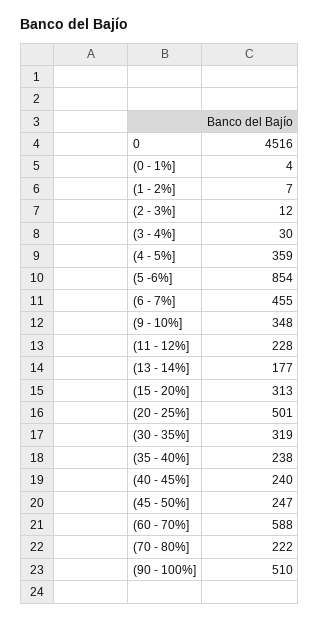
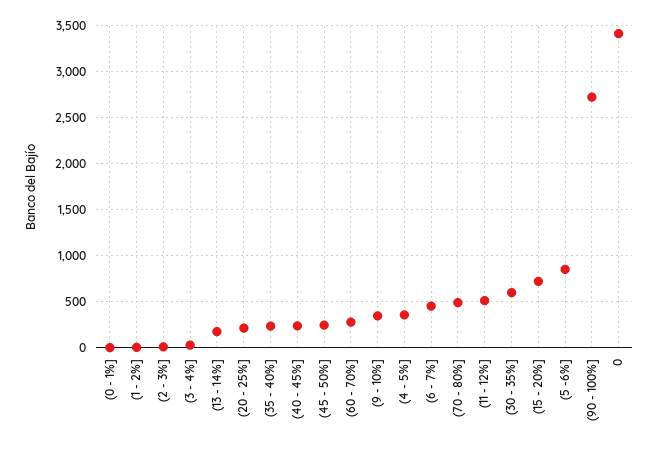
0: 4516 -> 3400
(11 - 12%]: 228 -> 500
(15 - 20%]: 313 -> 700
(20 - 25%]: 501 -> 200
(30 - 35%]: 319 -> 600
(60 - 70%]: 588 -> 300
(70 - 80%]: 222 -> 500
(90 - 100%]: 510 -> 2700

